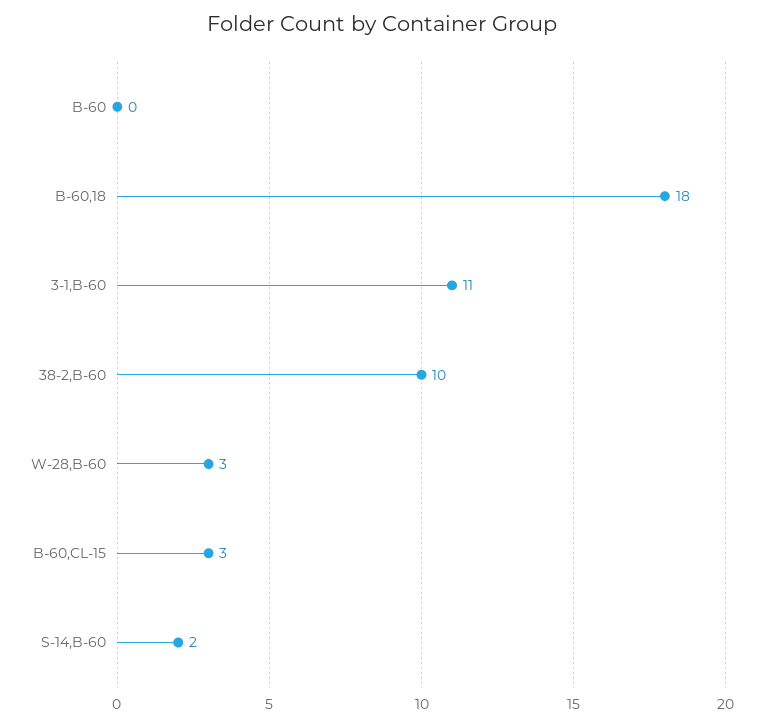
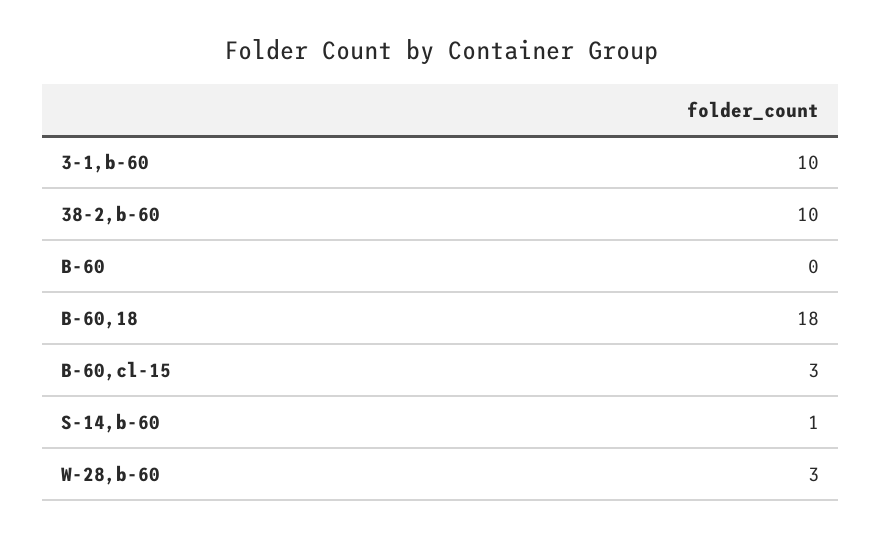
3-1,B-60: 11 -> 10
S-14,B-60: 2 -> 1

